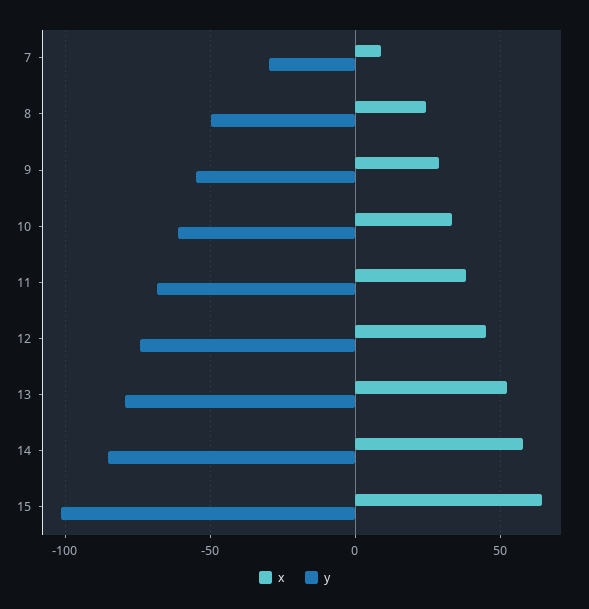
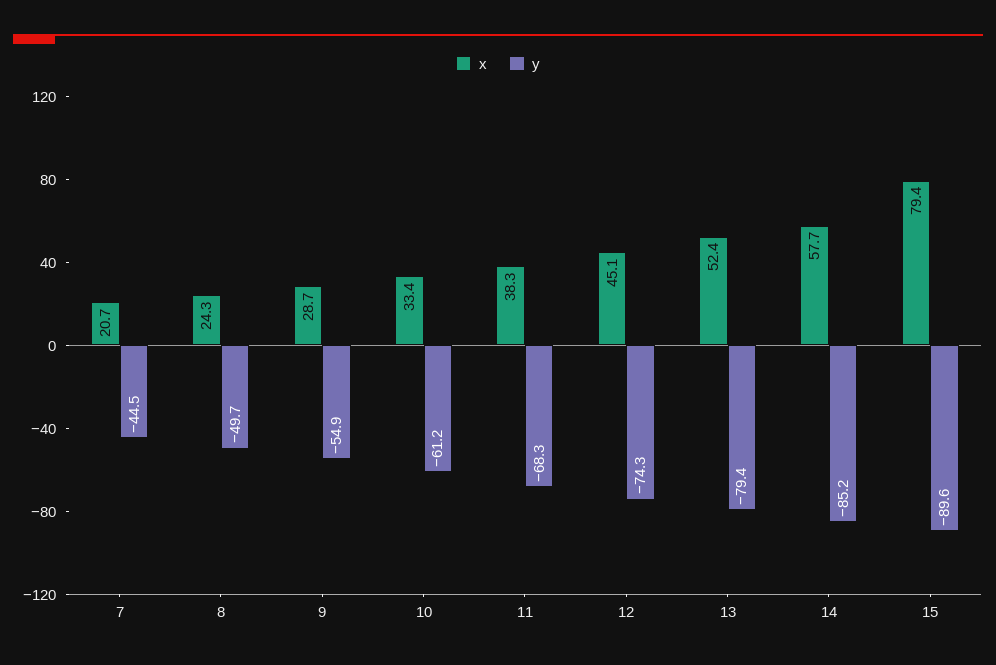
x, 7: 10 -> 20.7
y, 7: -30 -> -44.5
x, 15: 65 -> 79.4
y, 15: -100 -> -89.6

